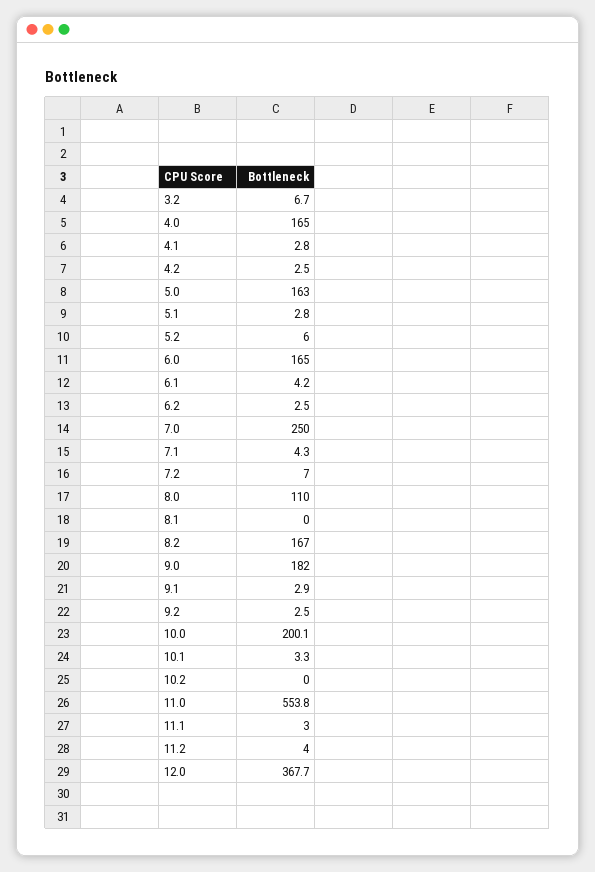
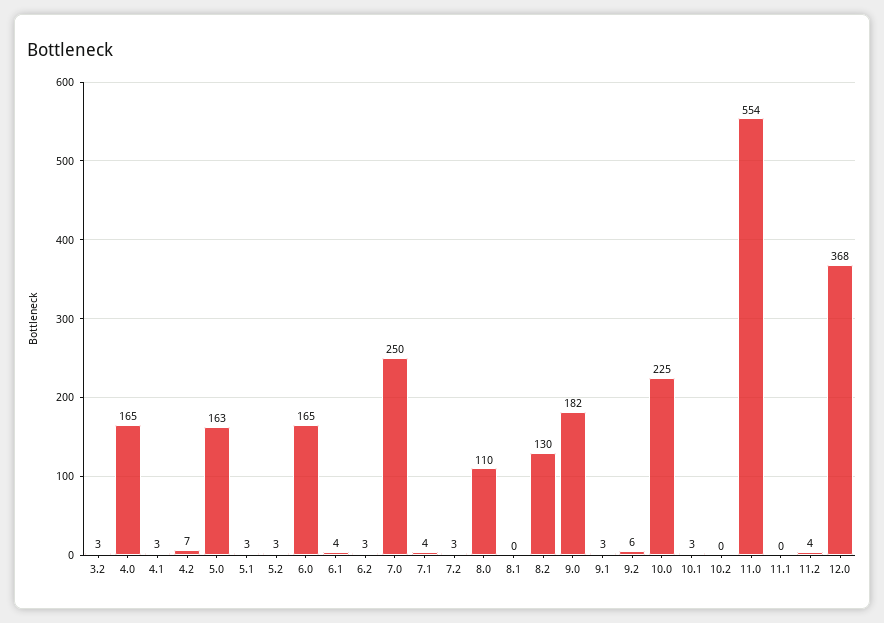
3.2: 6.7 -> 3
4.2: 2.5 -> 7
5.2: 6 -> 3
7.2: 7 -> 3
8.2: 167 -> 130
9.2: 2.5 -> 6
10.0: 200.1 -> 225
11.1: 3 -> 0

